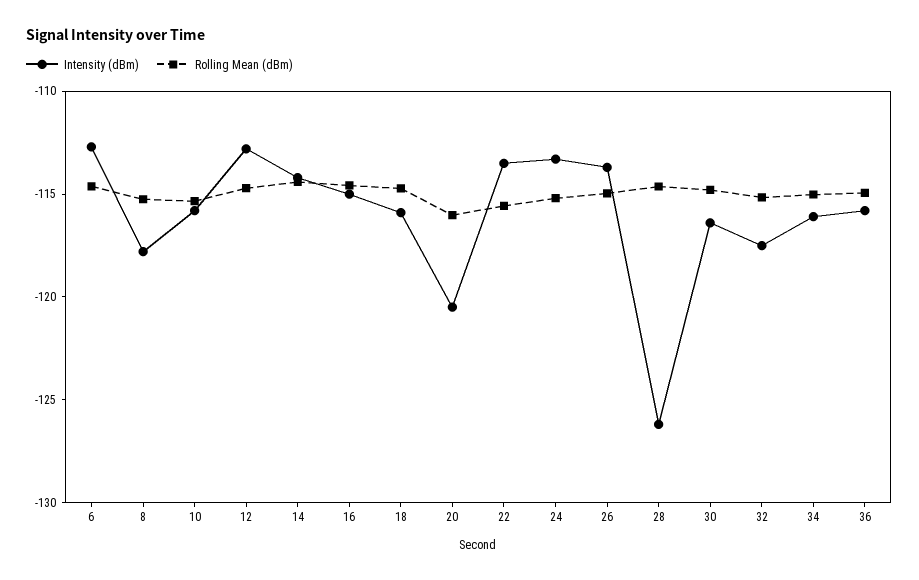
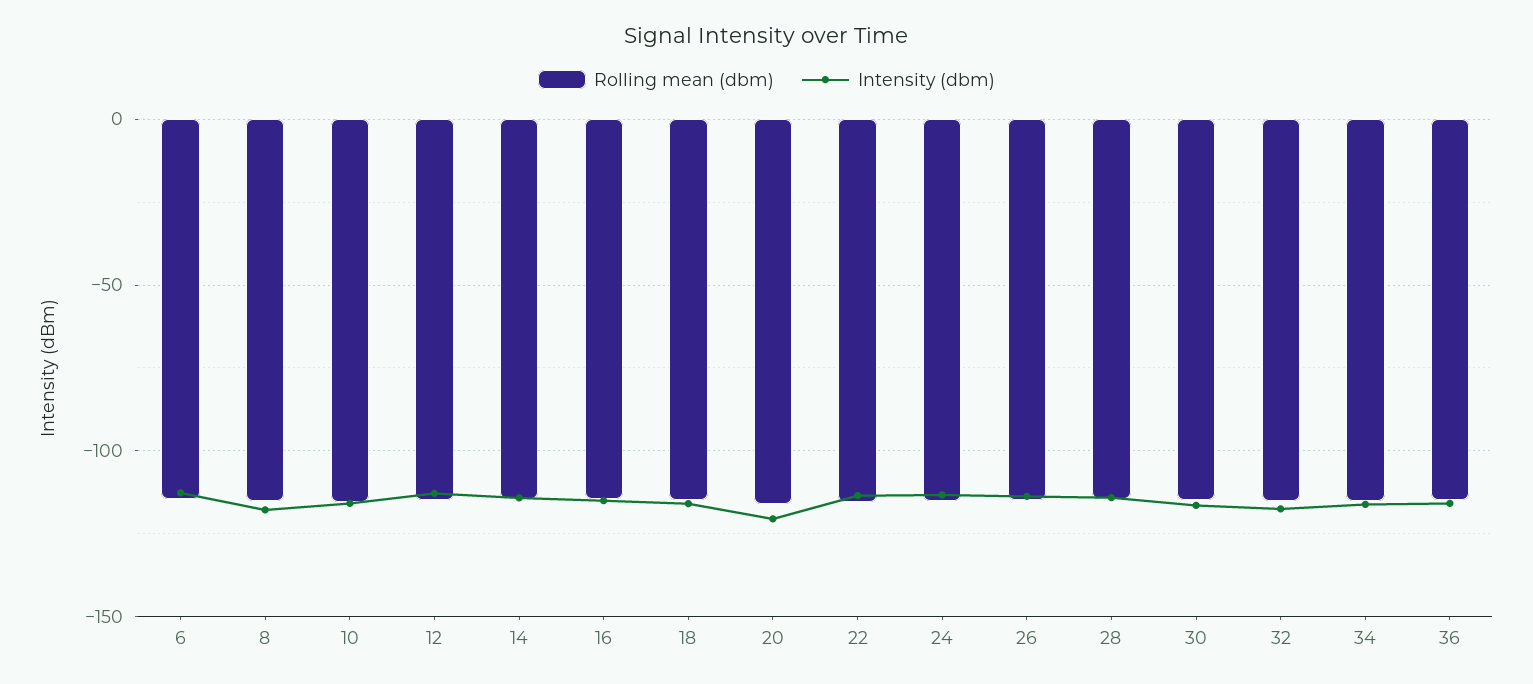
Intensity (dBm), 28: -126 -> -115

